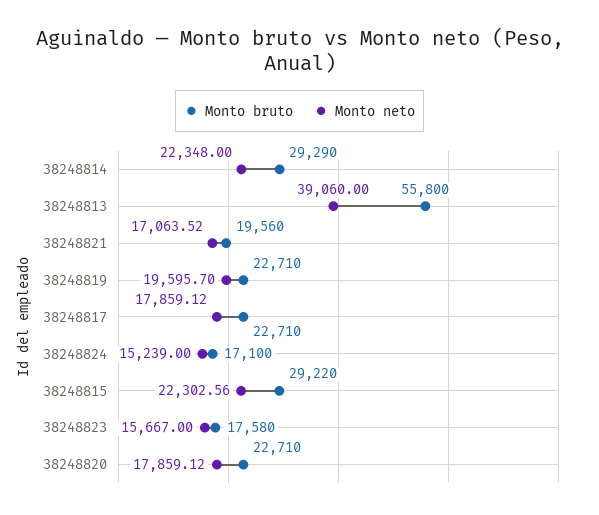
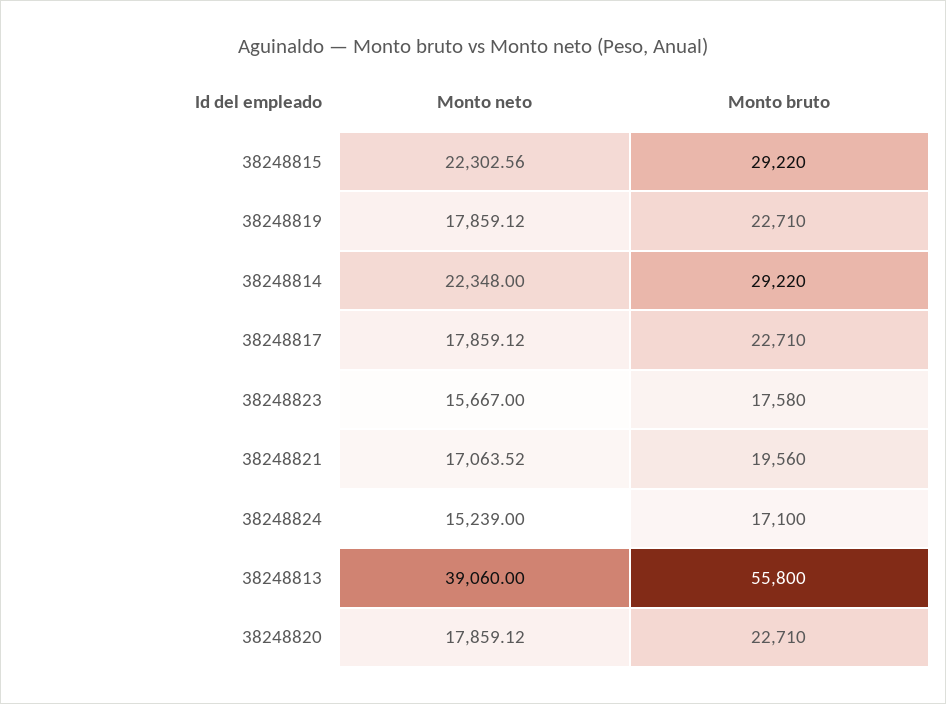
Monto bruto, 38248814: 29290 -> 29220
Monto neto, 38248819: 19595.7 -> 17859.12

